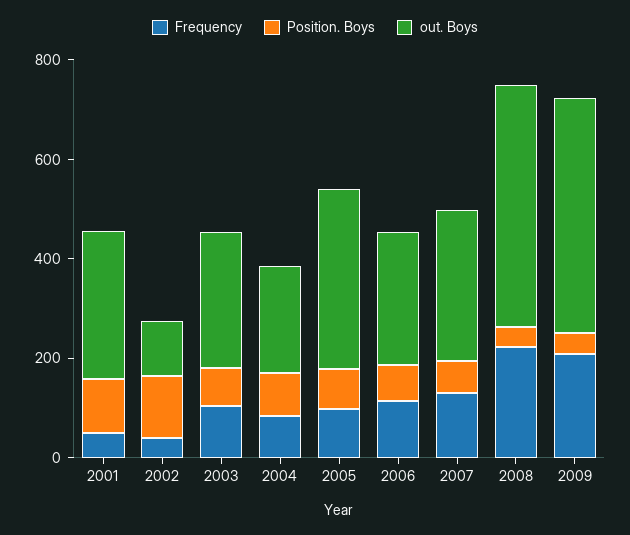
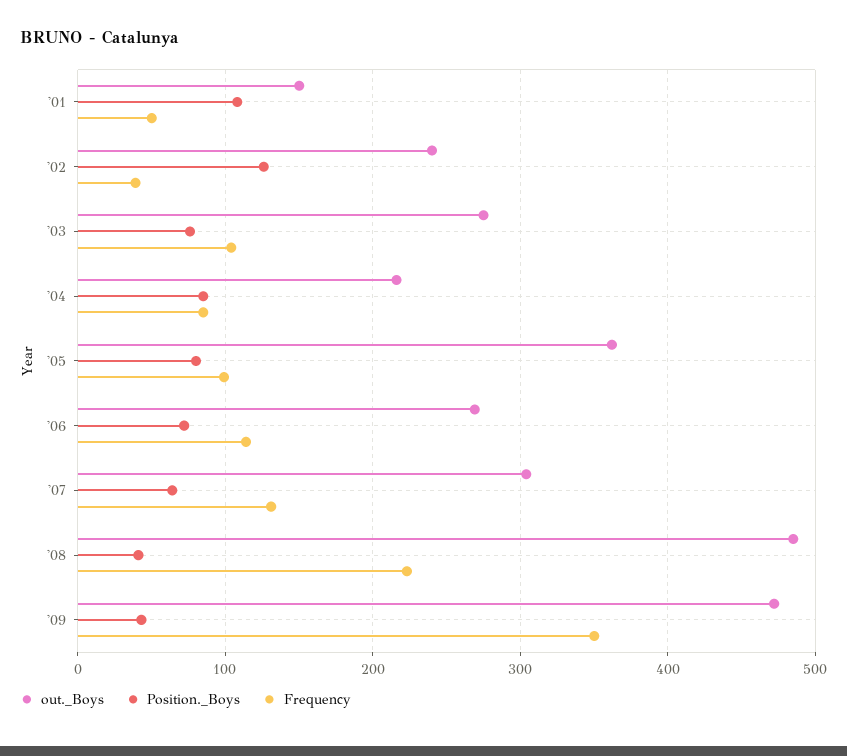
out. Boys, 2001: 300 -> 150
out. Boys, 2002: 100 -> 240
Frequency, 2009: 200 -> 350

